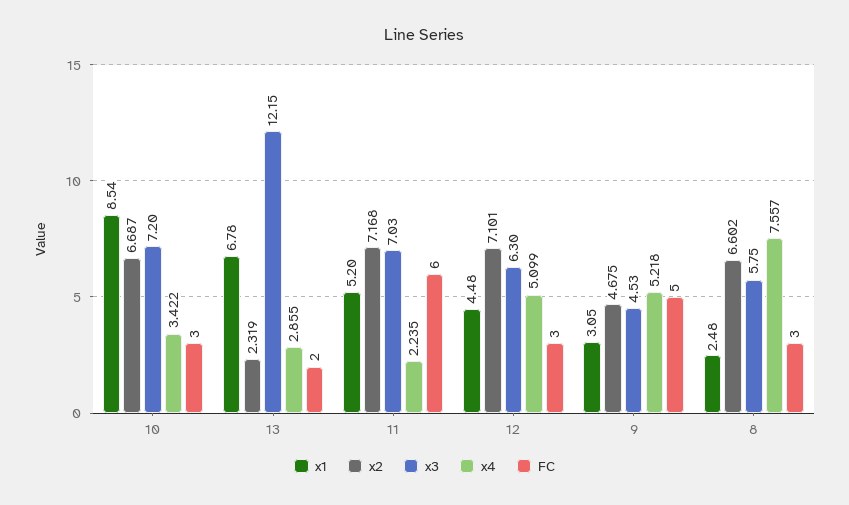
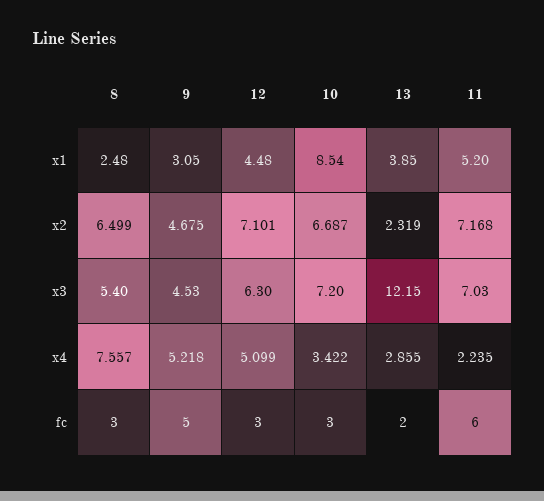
x1, 13: 6.78 -> 3.85
x2, 8: 6.602 -> 6.499
x3, 8: 5.75 -> 5.4

